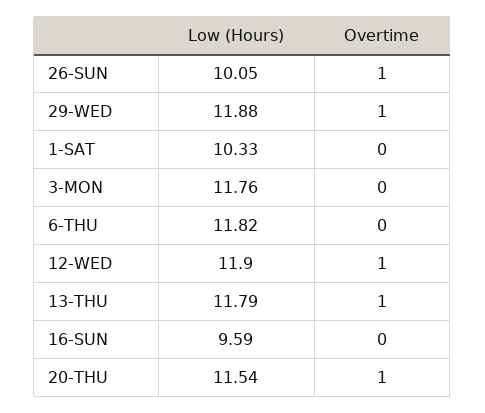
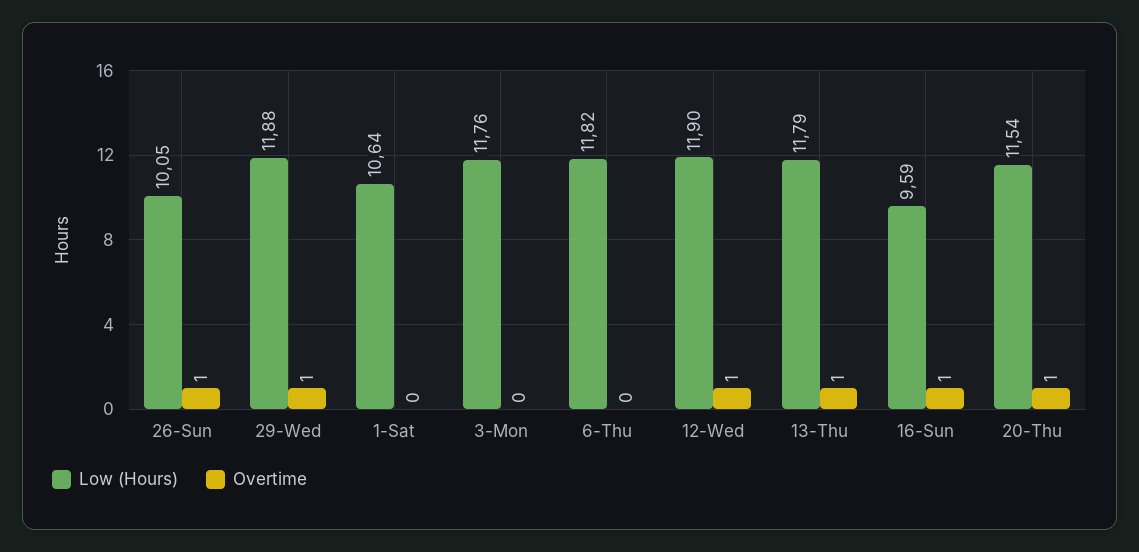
Low (Hours), 1-SAT: 10.33 -> 10.64
Overtime, 16-SUN: 0 -> 1

